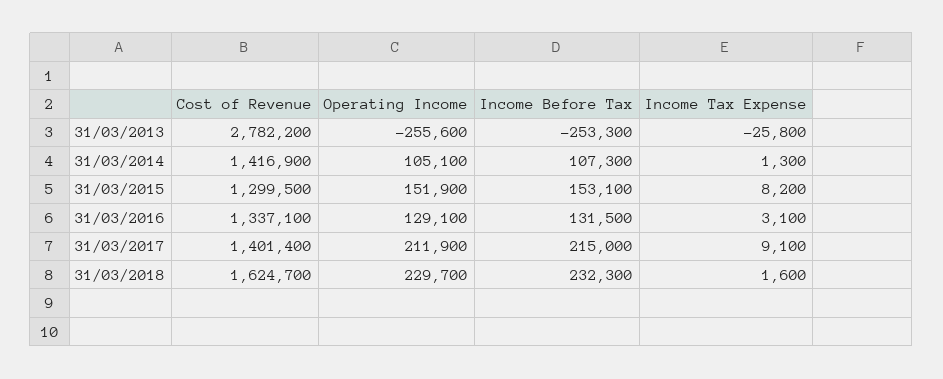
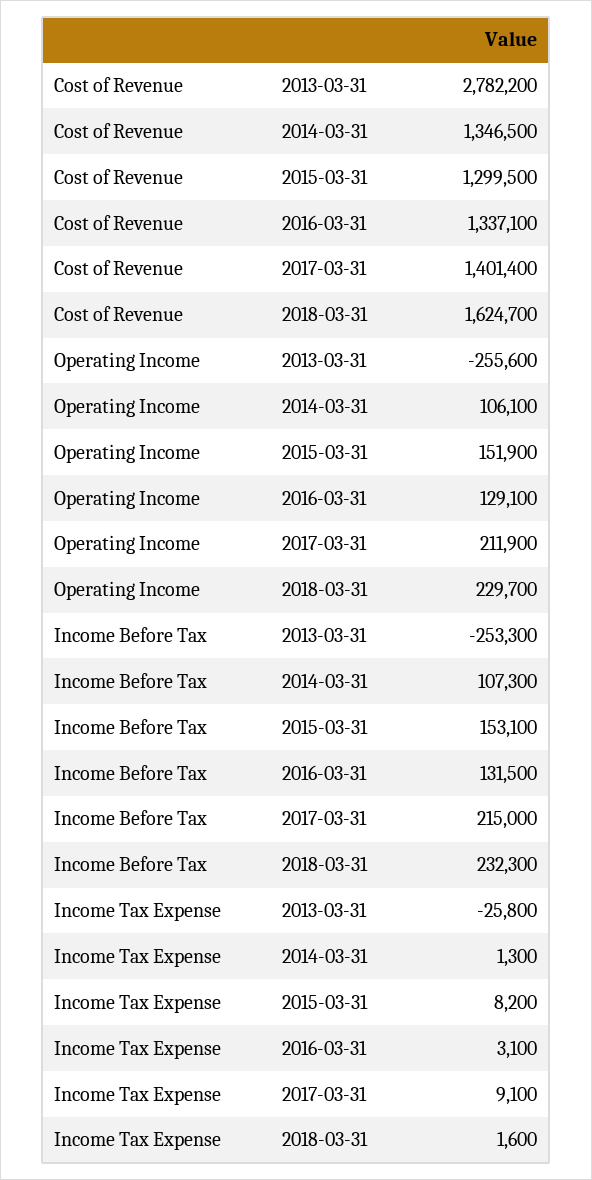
Cost of Revenue, 31/03/2014: 1416900 -> 1346500
Operating Income, 31/03/2014: 105100 -> 106100

